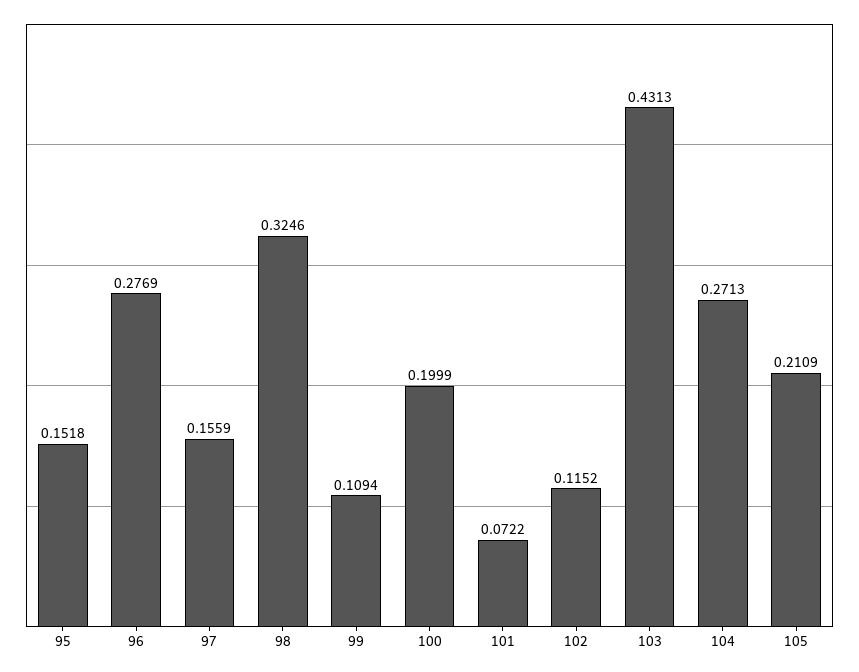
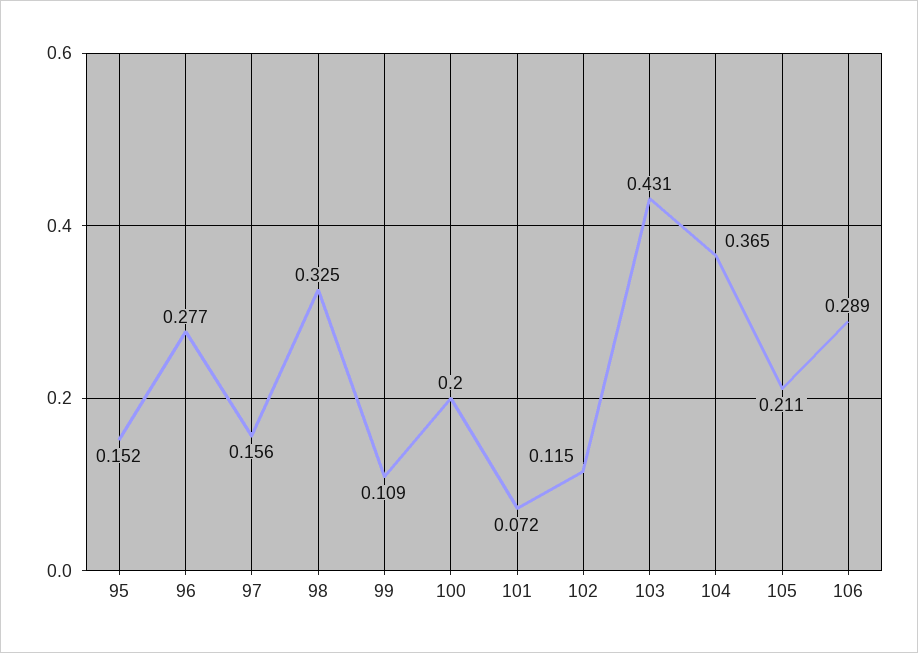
104: 0.2713 -> 0.365
106: none -> 0.289

